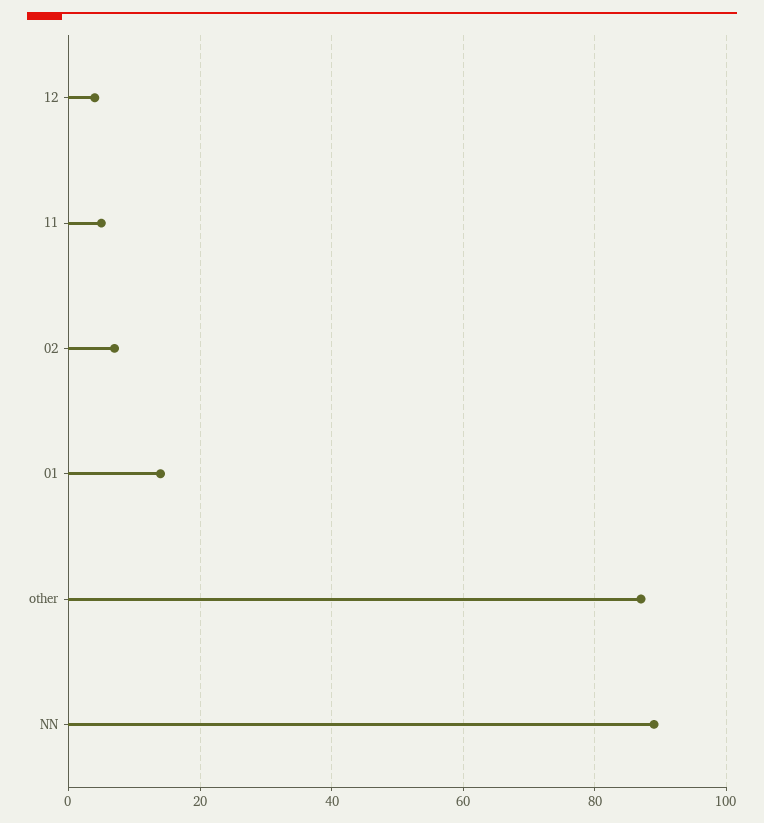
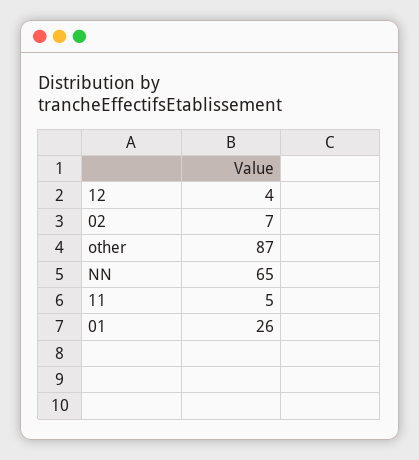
01: 15 -> 26
NN: 90 -> 65

